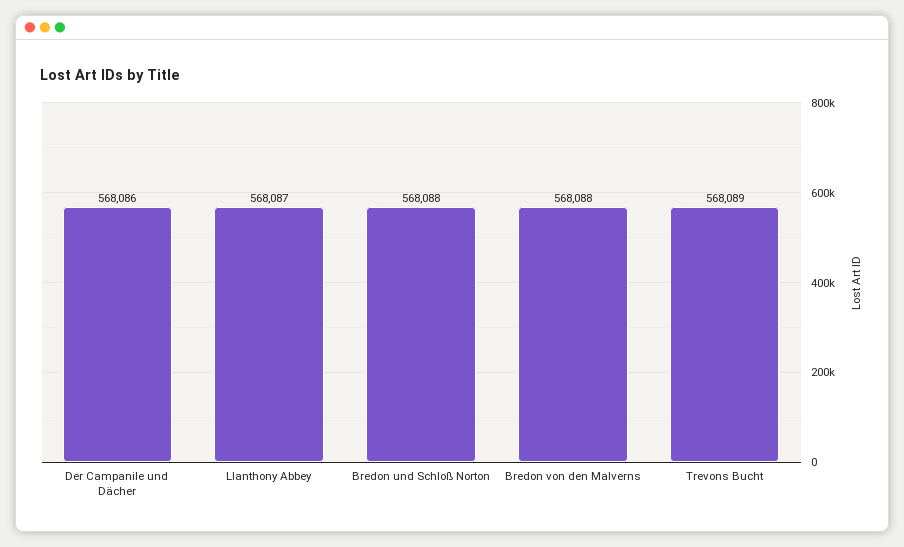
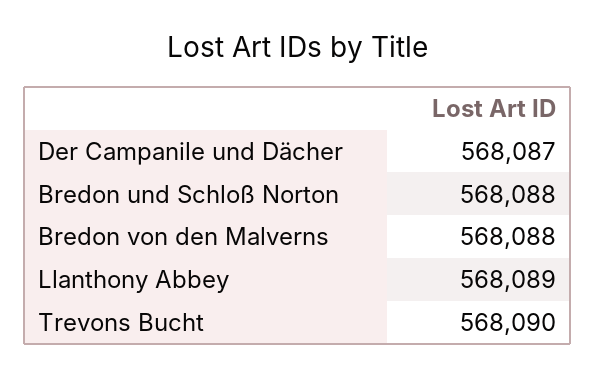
Der Campanile und Dächer: 568086 -> 568087
Llanthony Abbey: 568087 -> 568089
Trevons Bucht: 568089 -> 568090

